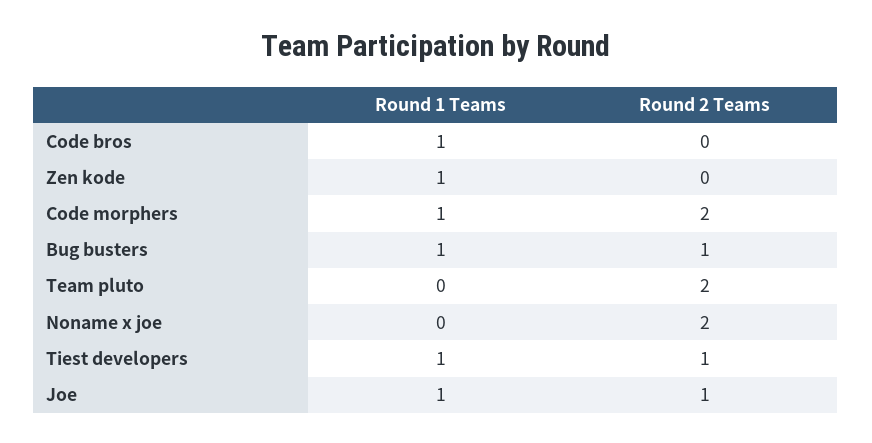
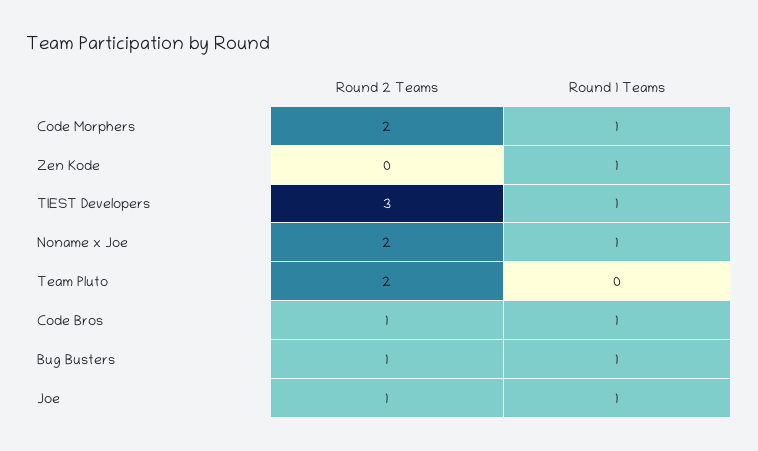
Round 2 Teams, Code bros: 0 -> 1
Round 1 Teams, Noname x joe: 0 -> 1
Round 2 Teams, Tiest developers: 1 -> 3

